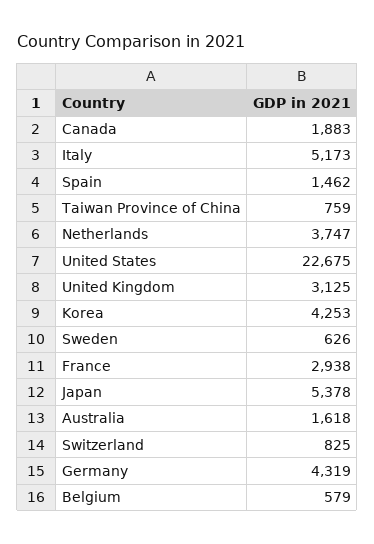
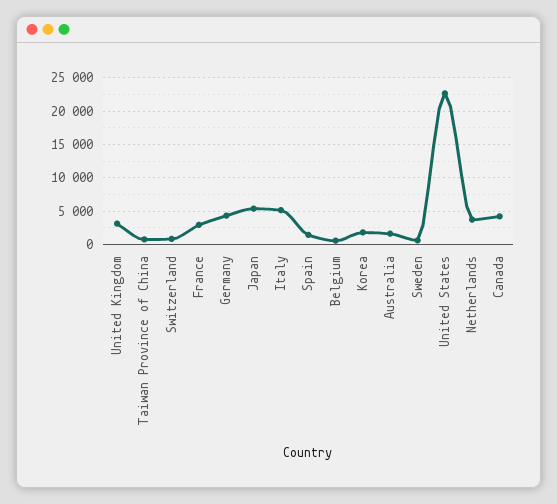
Canada: 1883 -> 4000
Korea: 4253 -> 2000

